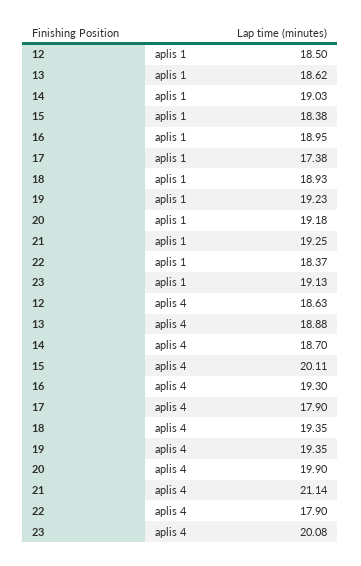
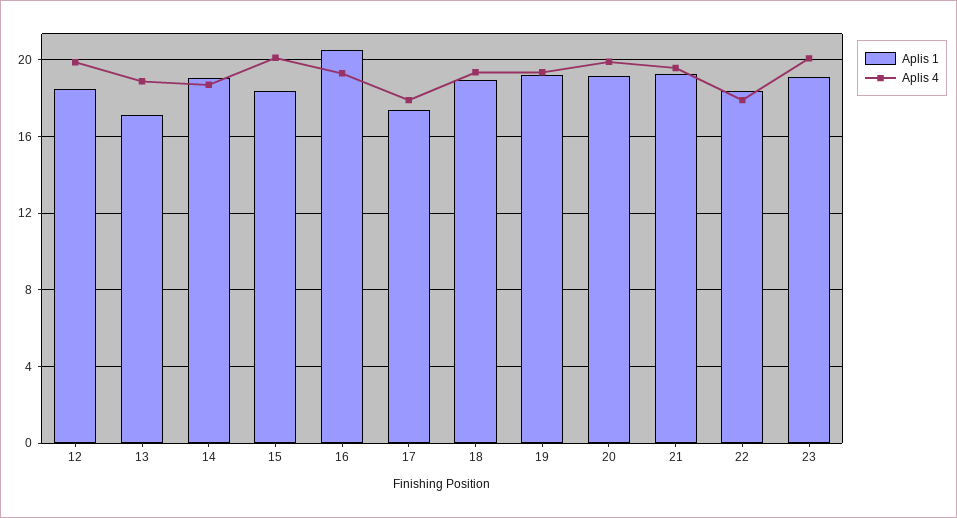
aplis 1, 13: 18.62 -> 17
aplis 1, 16: 18.95 -> 20.5
aplis 4, 12: 18.63 -> 20
aplis 4, 21: 21.14 -> 19.5

